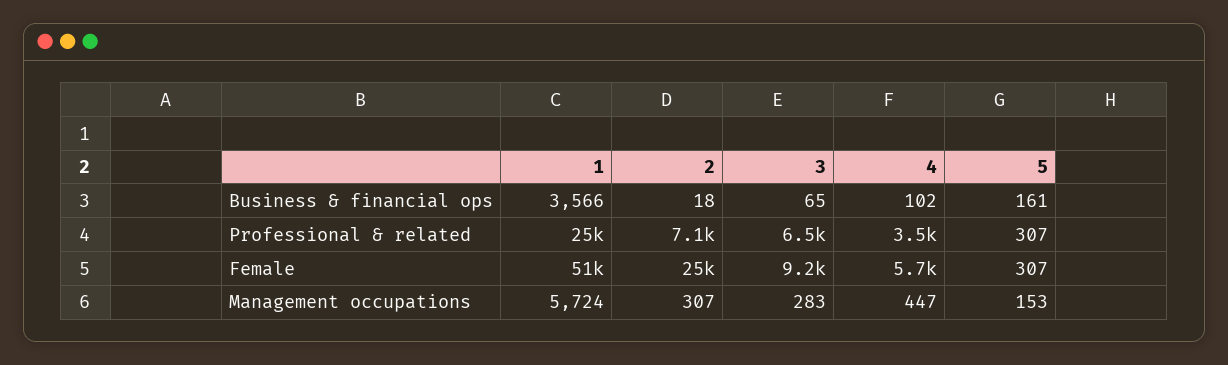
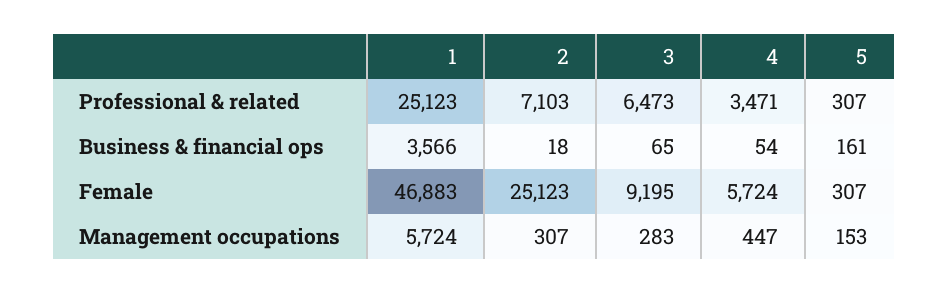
4, Business & financial ops: 102 -> 54
1, Female: 51000 -> 46883

